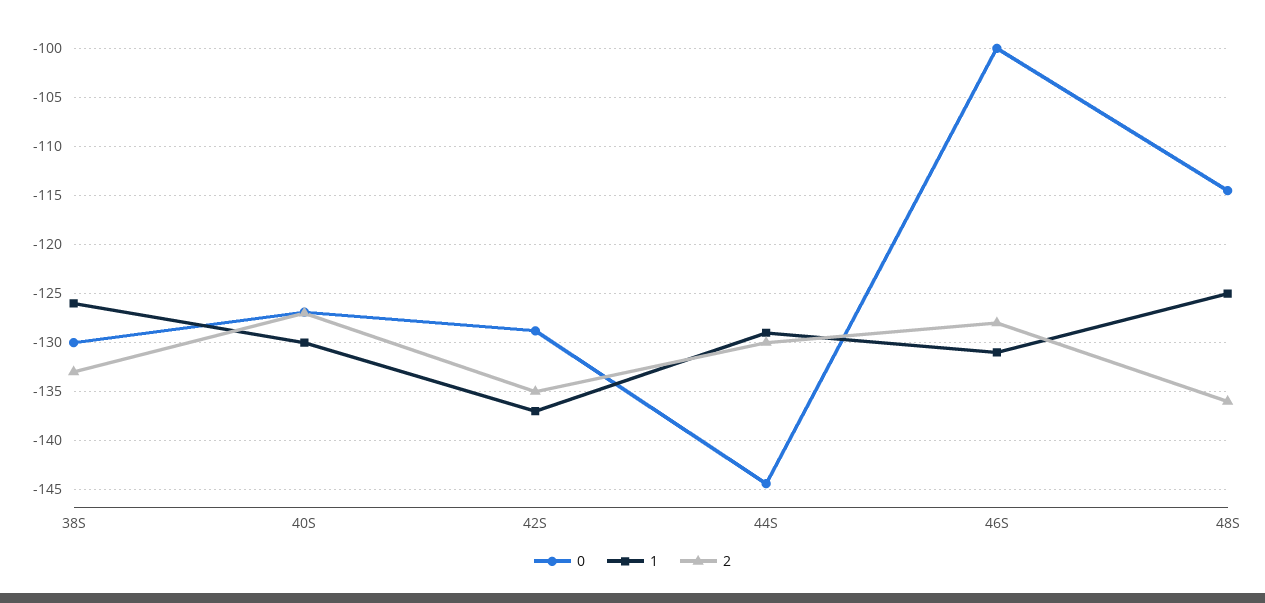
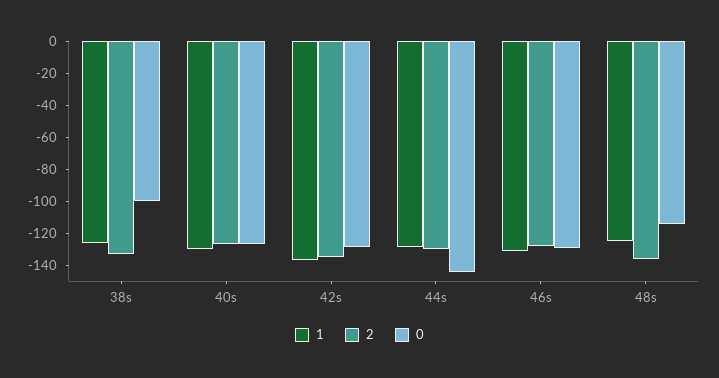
0, 38S: -130 -> -100
0, 46S: -100 -> -130

